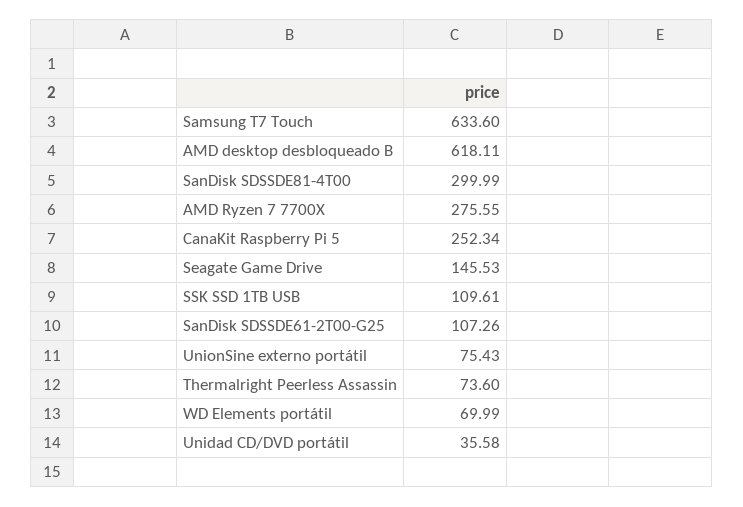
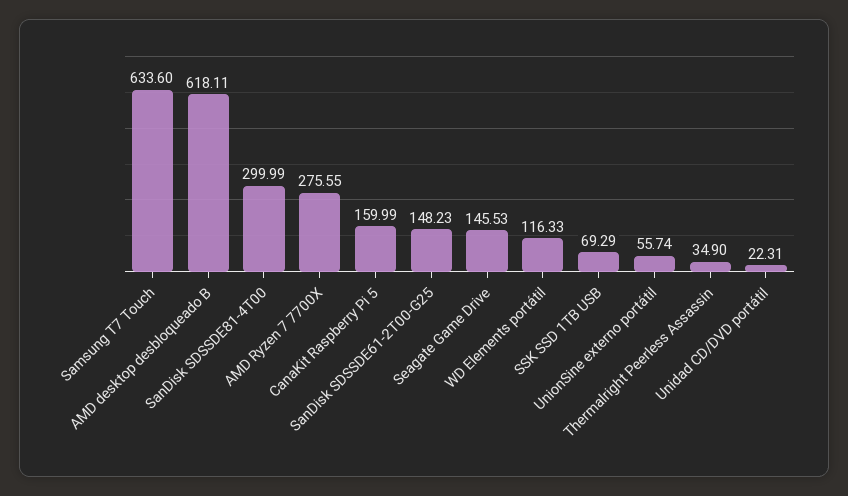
CanaKit Raspberry Pi 5: 252.34 -> 159.99
SSK SSD 1TB USB: 109.61 -> 69.29
SanDisk SDSSDE61-2T00-G25: 107.26 -> 148.23
UnionSine externo portátil: 75.43 -> 55.74
Thermalright Peerless Assassin: 73.6 -> 34.9
WD Elements portátil: 69.99 -> 116.33
Unidad CD/DVD portátil: 35.58 -> 22.31

